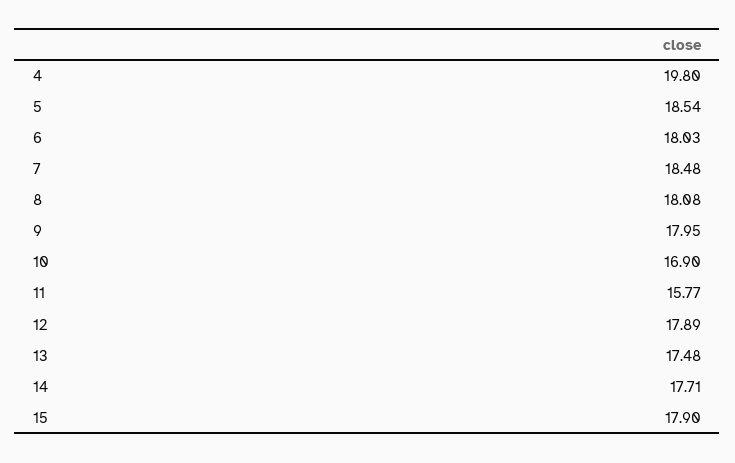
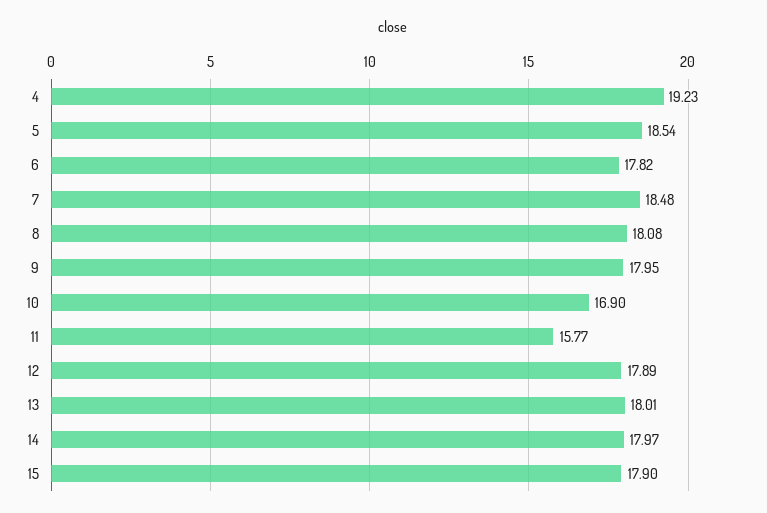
4: 19.8 -> 19.23
6: 18.03 -> 17.82
13: 17.48 -> 18.01
14: 17.71 -> 17.97

